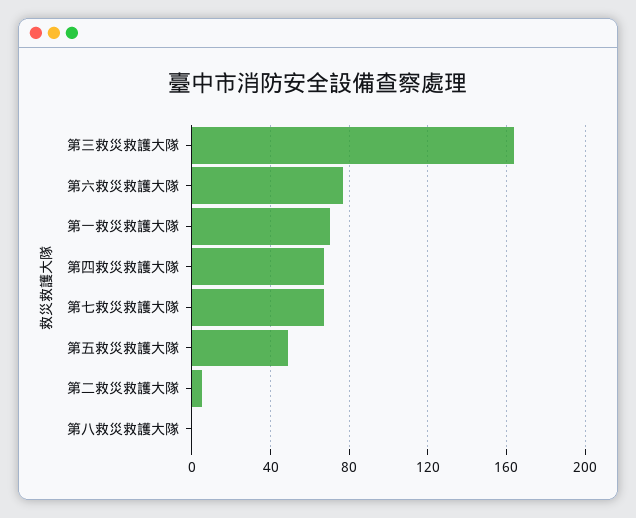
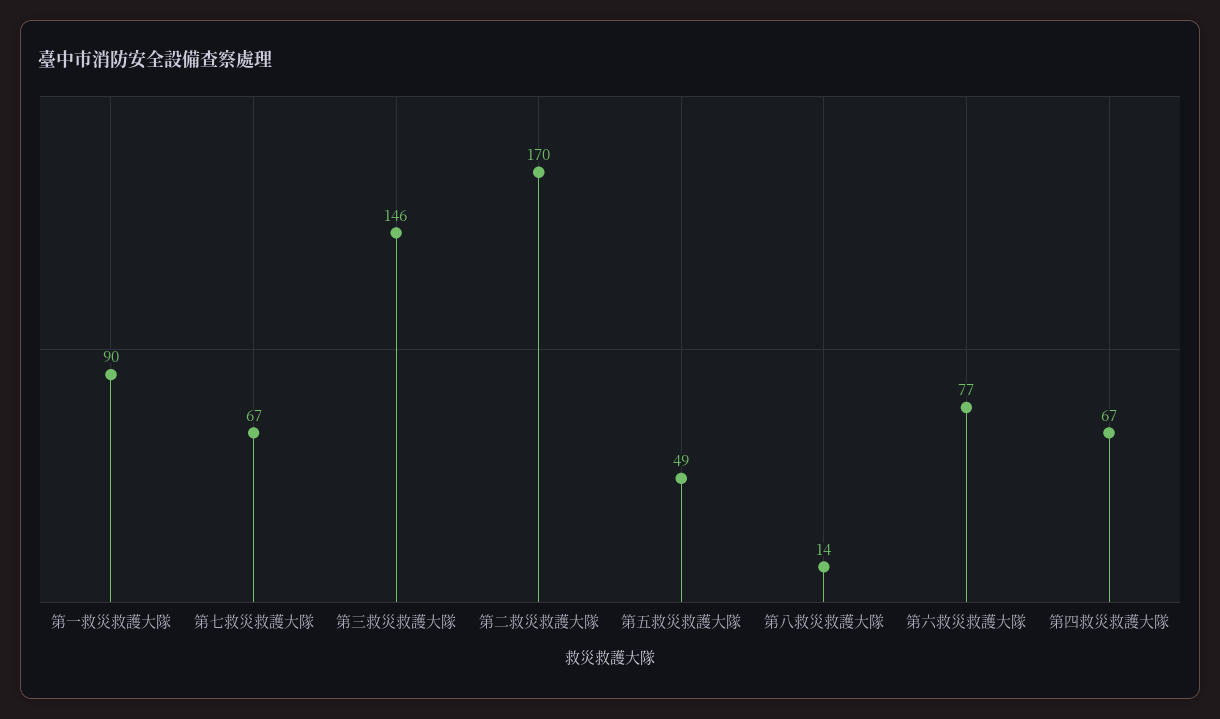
第三救災救護大隊: 165 -> 146
第一救災救護大隊: 70 -> 90
第二救災救護大隊: 5 -> 170
第八救災救護大隊: 0 -> 14

